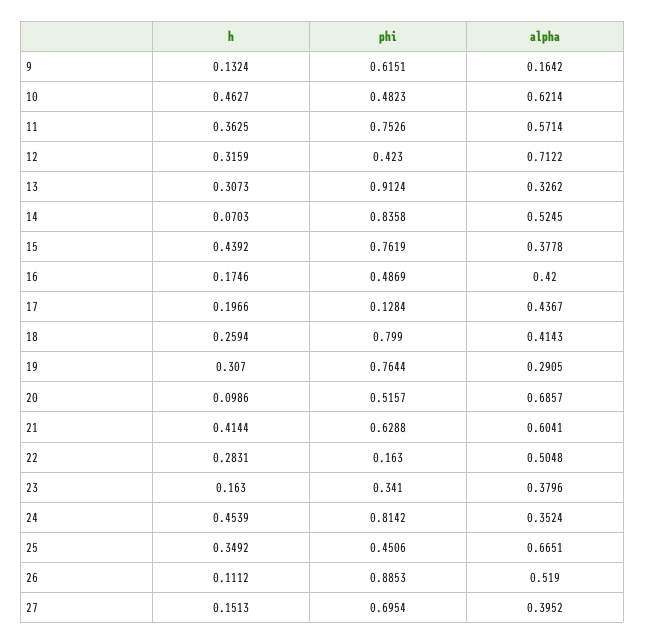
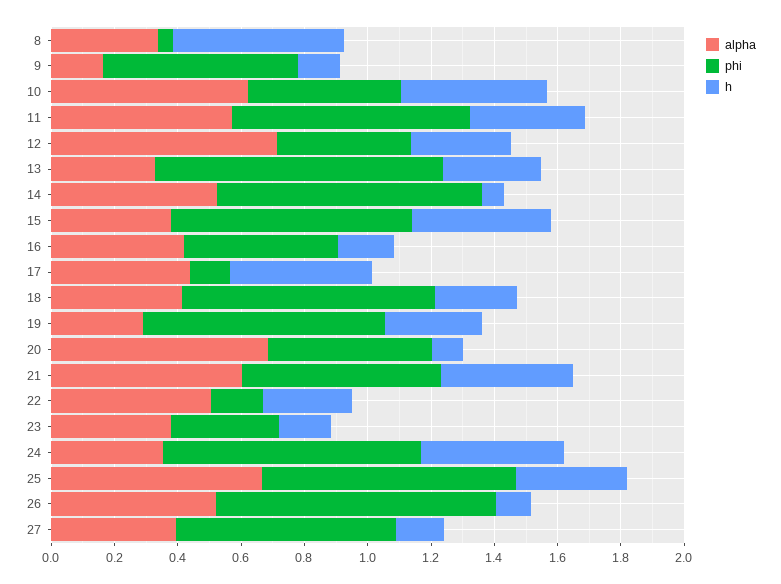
h, 17: 0.1966 -> 0.45
phi, 25: 0.4506 -> 0.8
alpha, 8: none -> 0.35
phi, 8: none -> 0.05
h, 8: none -> 0.55

